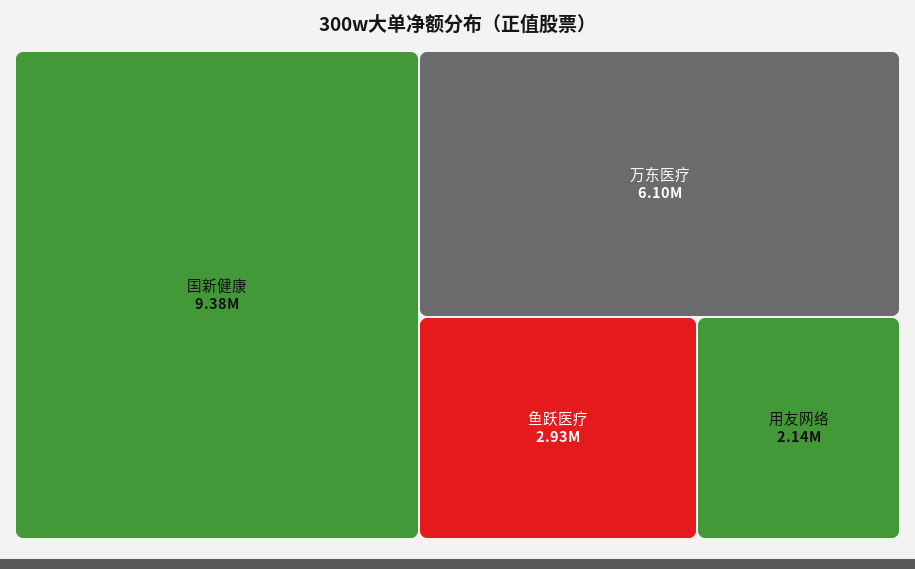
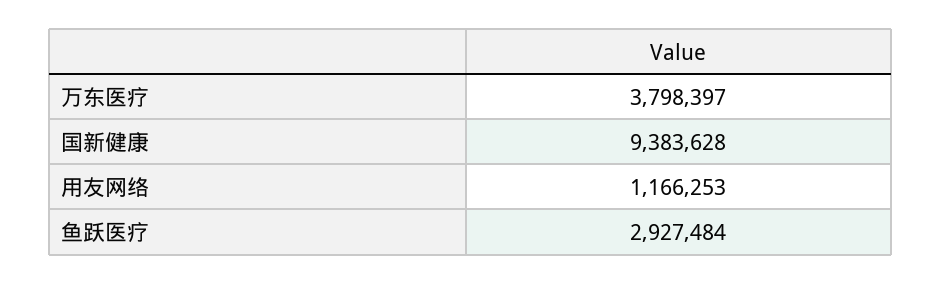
万东医疗: 6100000 -> 3798397
用友网络: 2140000 -> 1166253

